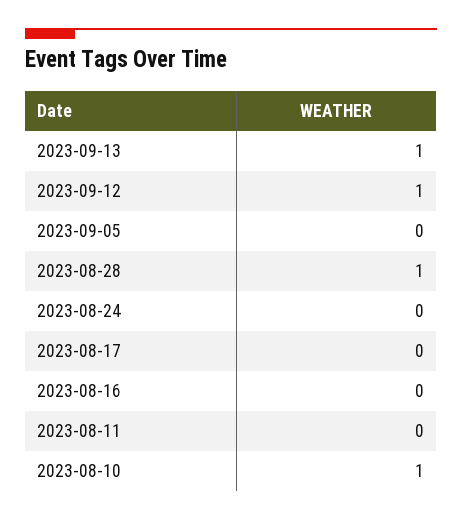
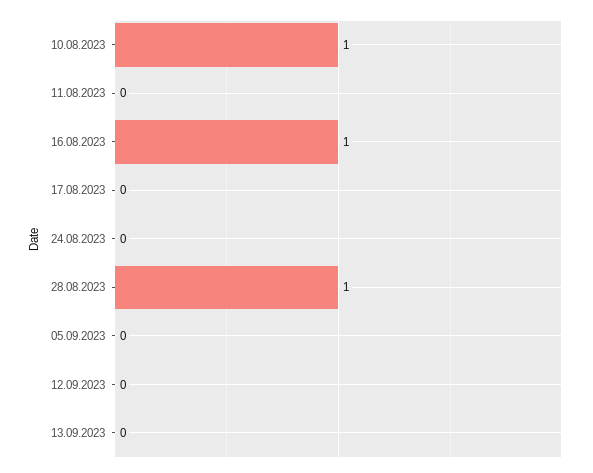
2023-09-13: 1 -> 0
2023-09-12: 1 -> 0
2023-08-16: 0 -> 1

